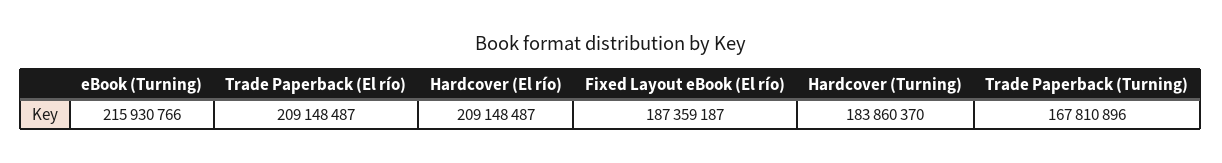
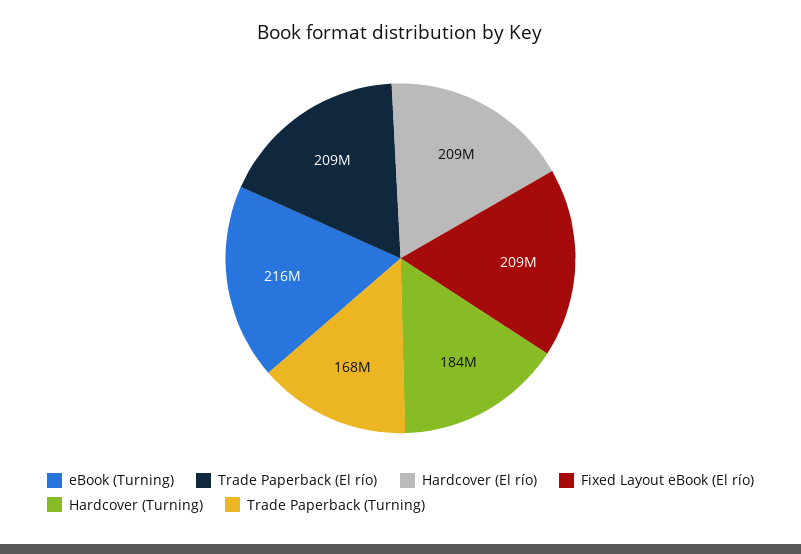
Fixed Layout eBook (El río): 187359187 -> 209000000

